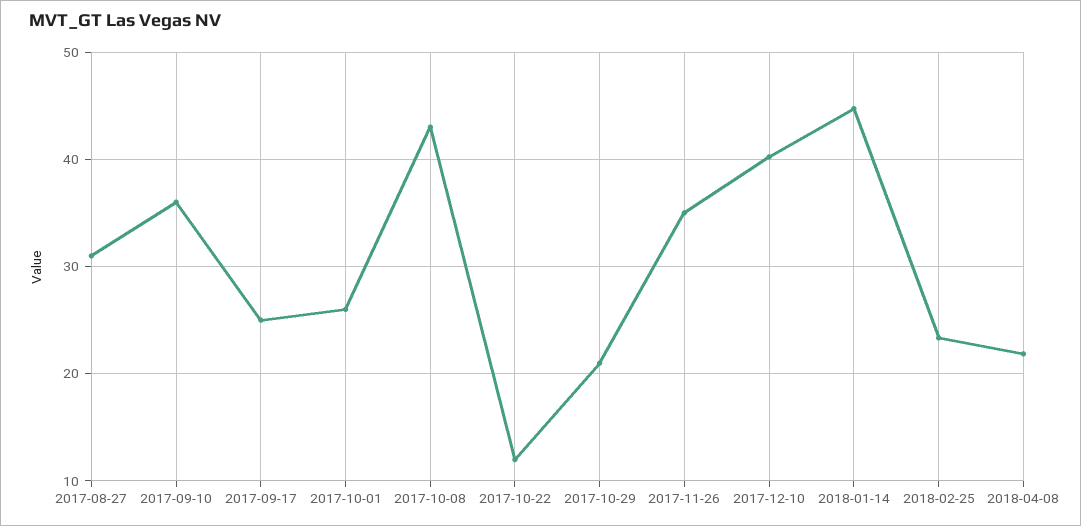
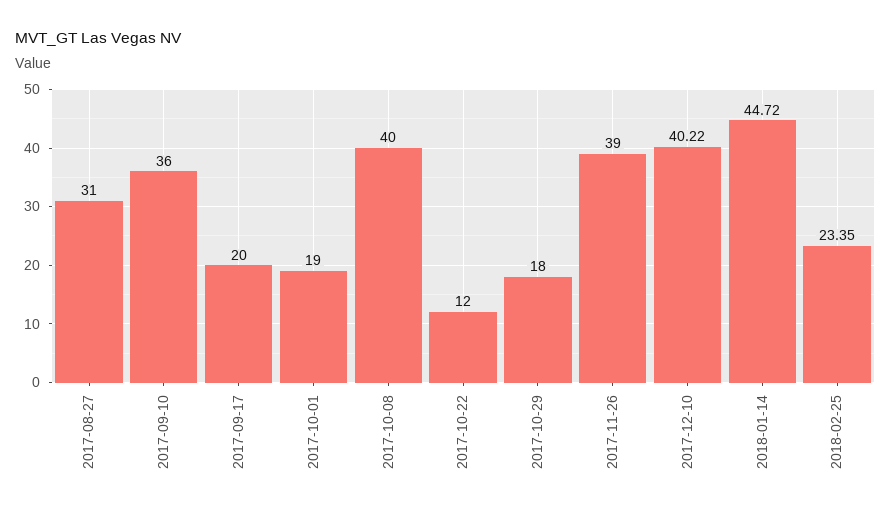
2017-09-17: 25 -> 20
2017-10-01: 26 -> 19
2017-10-08: 43 -> 40
2017-10-29: 21 -> 18
2017-11-26: 35 -> 39
2018-04-08: 22 -> none

